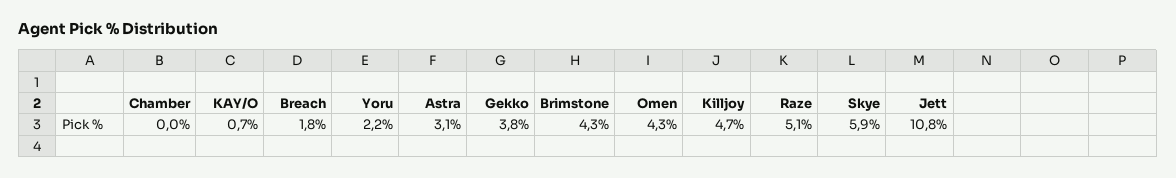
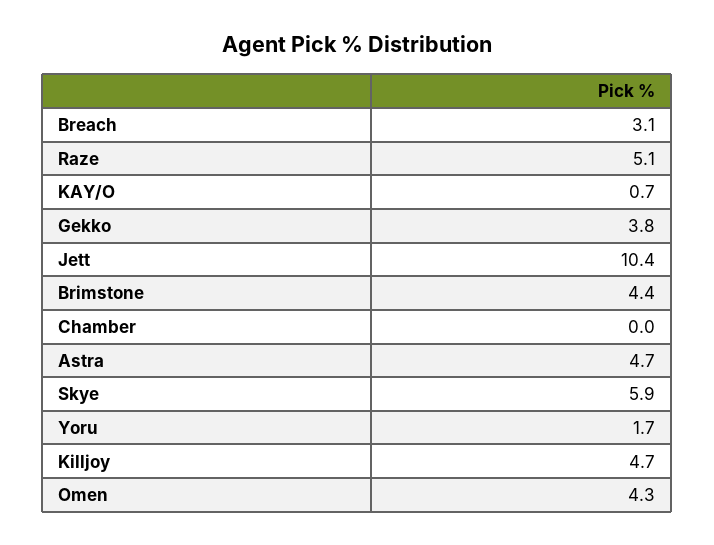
Breach: 1.8 -> 3.1
Yoru: 2.2 -> 1.7
Astra: 3.1 -> 4.7
Brimstone: 4.3 -> 4.4
Jett: 10.8 -> 10.4

